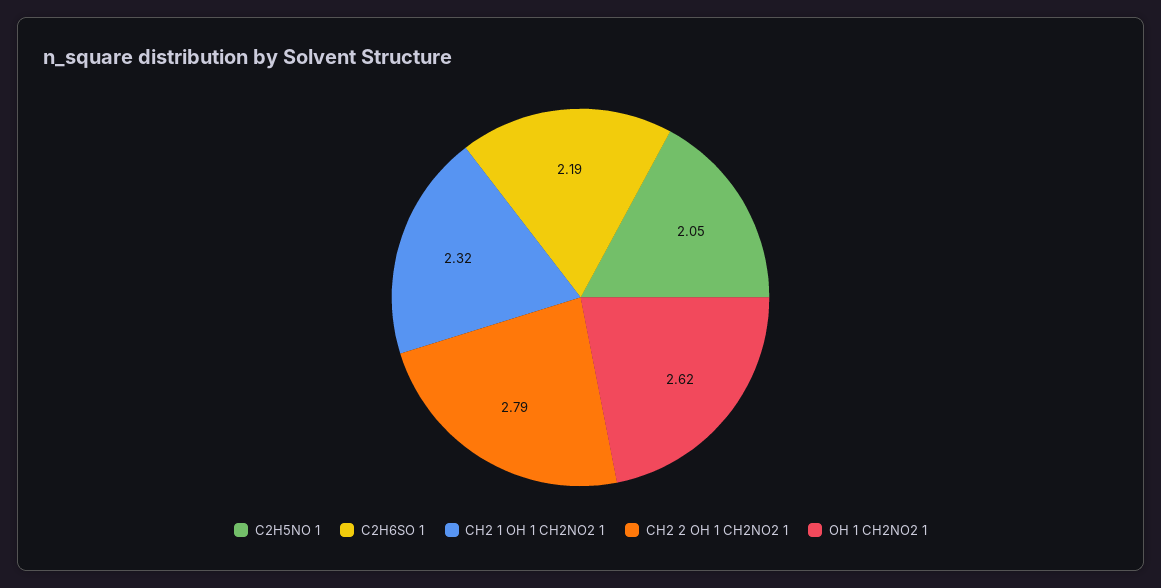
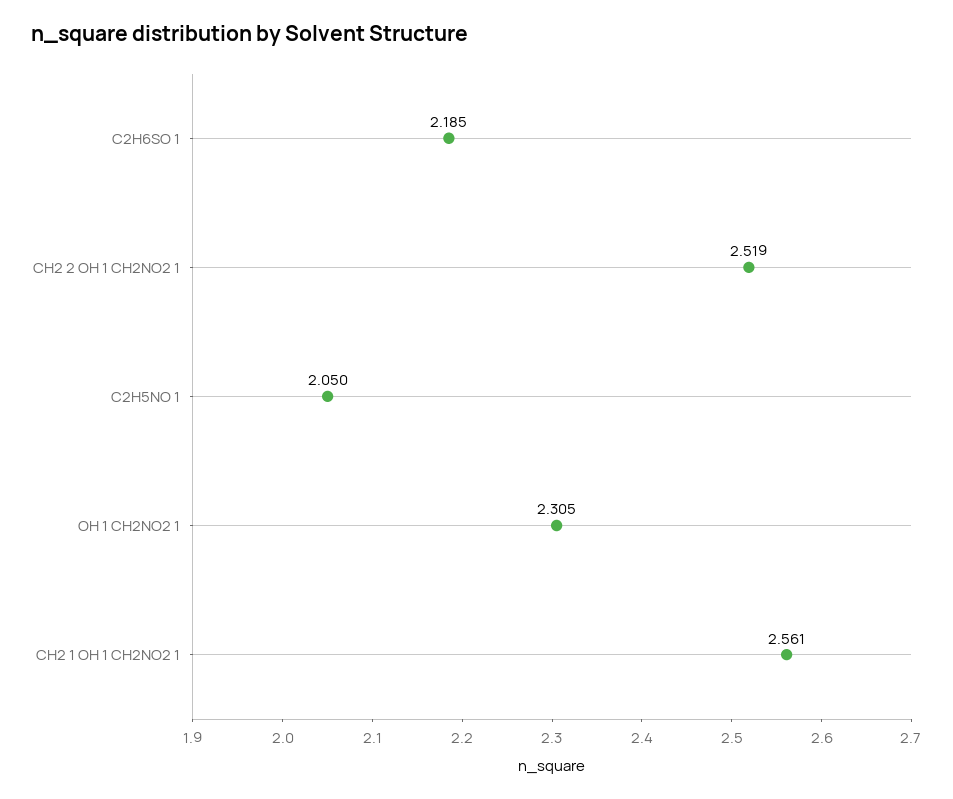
CH2 1 OH 1 CH2NO2 1: 2.32 -> 2.561
CH2 2 OH 1 CH2NO2 1: 2.79 -> 2.519
OH 1 CH2NO2 1: 2.62 -> 2.305

